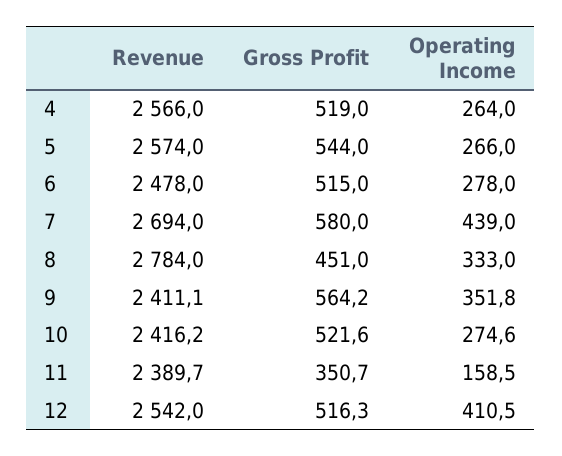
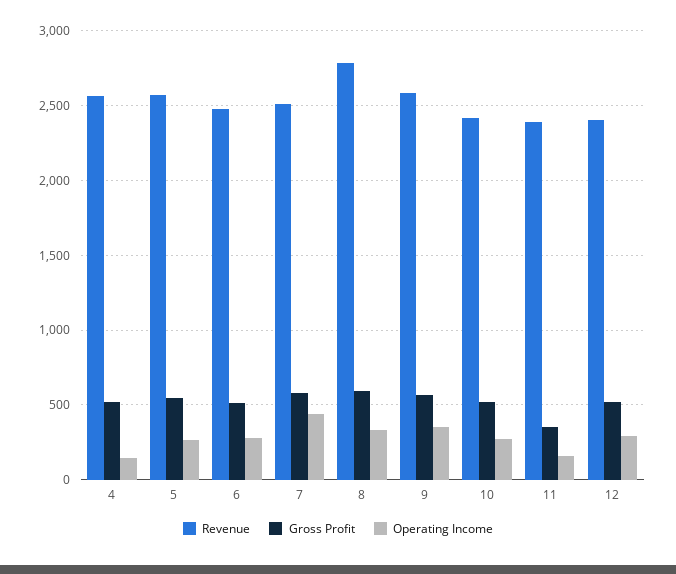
Operating Income, 4: 264 -> 150
Revenue, 7: 2694 -> 2500
Gross Profit, 8: 451 -> 600
Revenue, 9: 2411.1 -> 2600
Revenue, 12: 2542 -> 2400
Operating Income, 12: 410.5 -> 300

